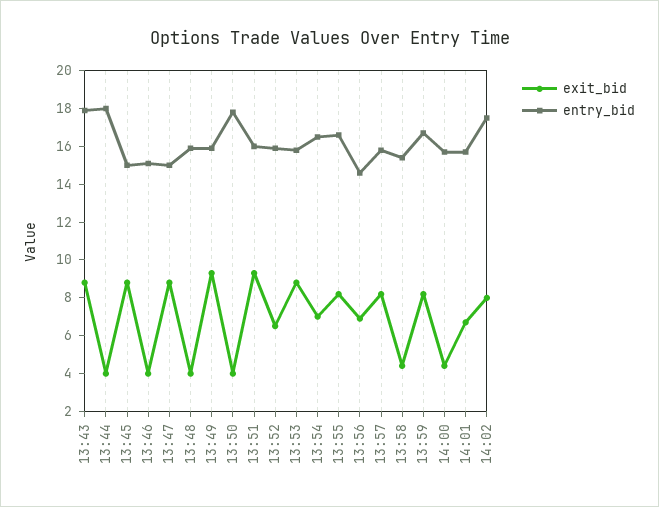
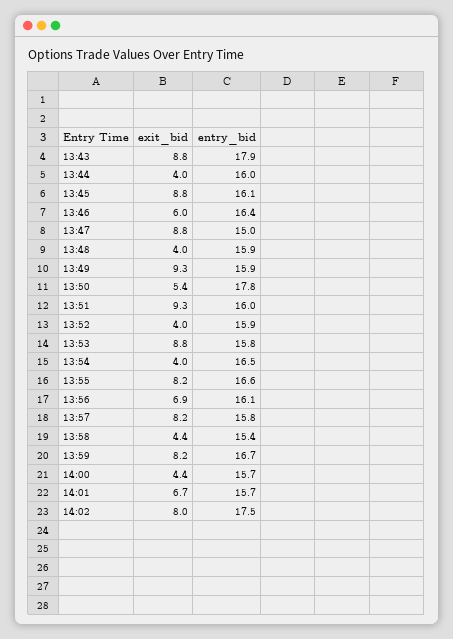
entry_bid, 13:44: 18 -> 16
entry_bid, 13:45: 15 -> 16.1
exit_bid, 13:46: 4 -> 6
entry_bid, 13:46: 15 -> 16.4
exit_bid, 13:50: 4 -> 5.4
exit_bid, 13:52: 6.5 -> 4
exit_bid, 13:54: 7 -> 4
entry_bid, 13:56: 14.5 -> 16.1

